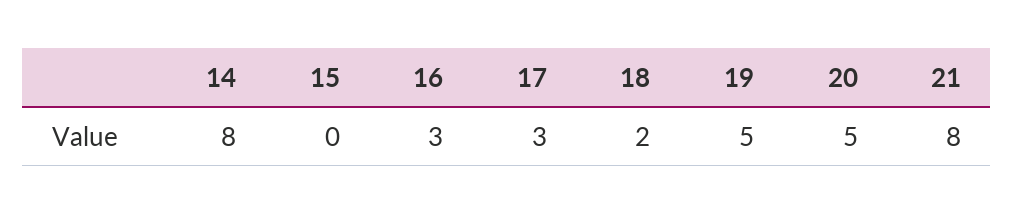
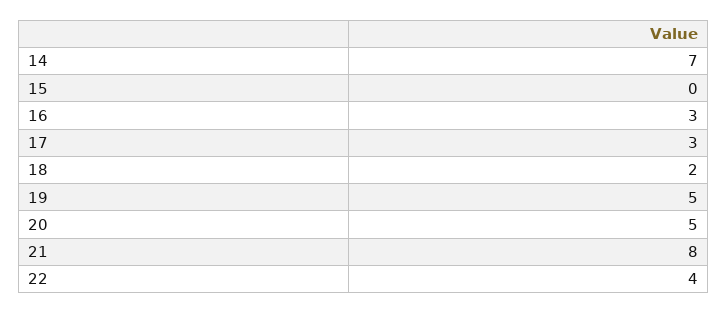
14: 8 -> 7
22: none -> 4

